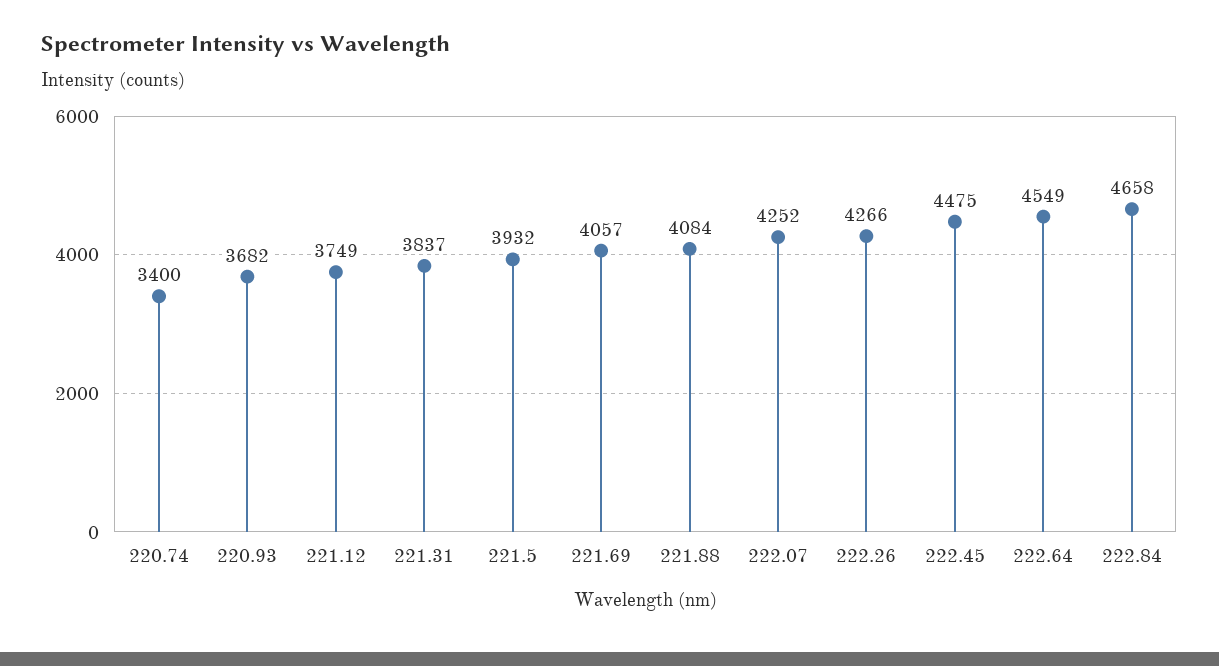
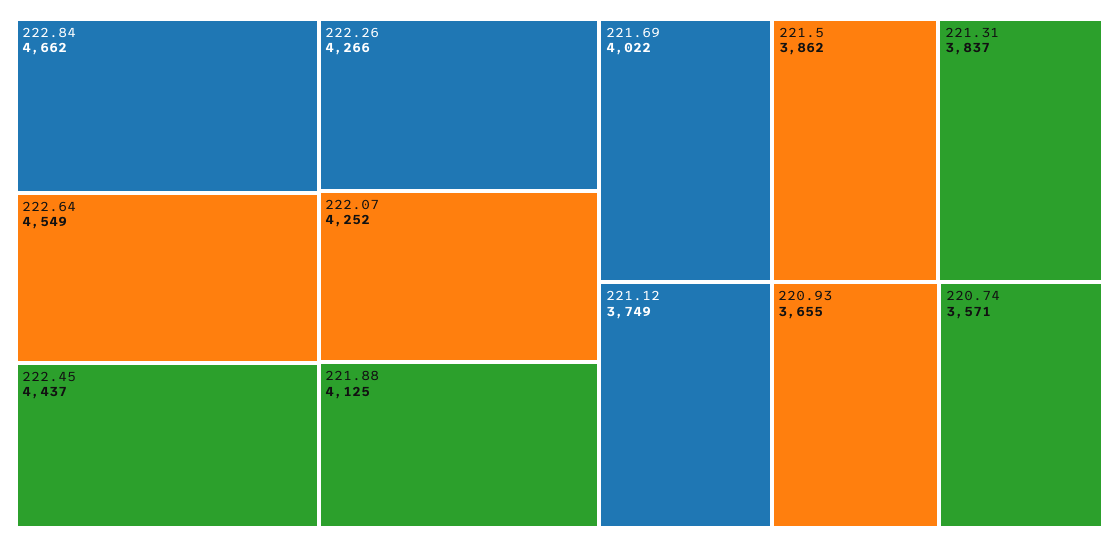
220.74: 3400 -> 3571
220.93: 3682 -> 3655
221.5: 3932 -> 3862
221.69: 4057 -> 4022
221.88: 4084 -> 4125
222.45: 4475 -> 4437
222.84: 4658 -> 4662

